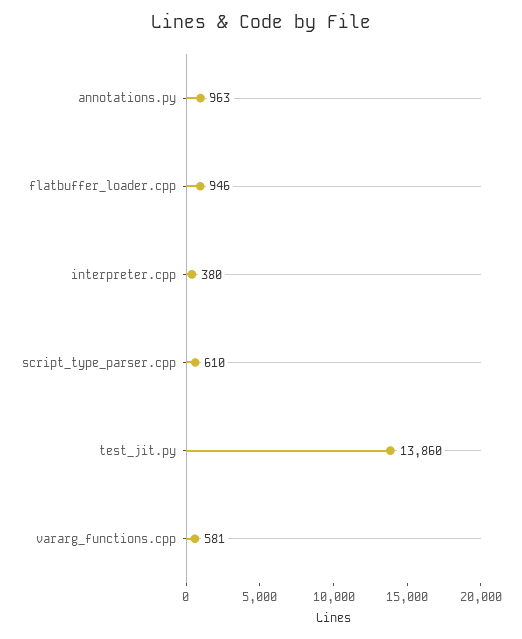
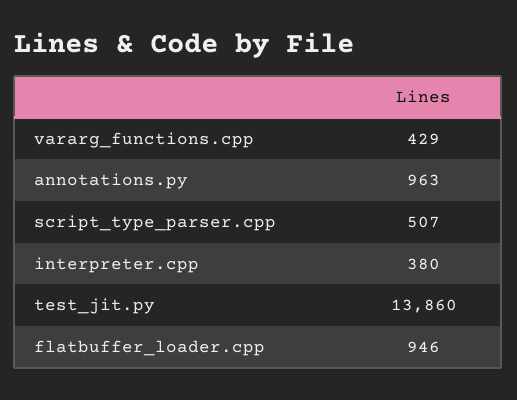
script_type_parser.cpp: 610 -> 507
vararg_functions.cpp: 581 -> 429

